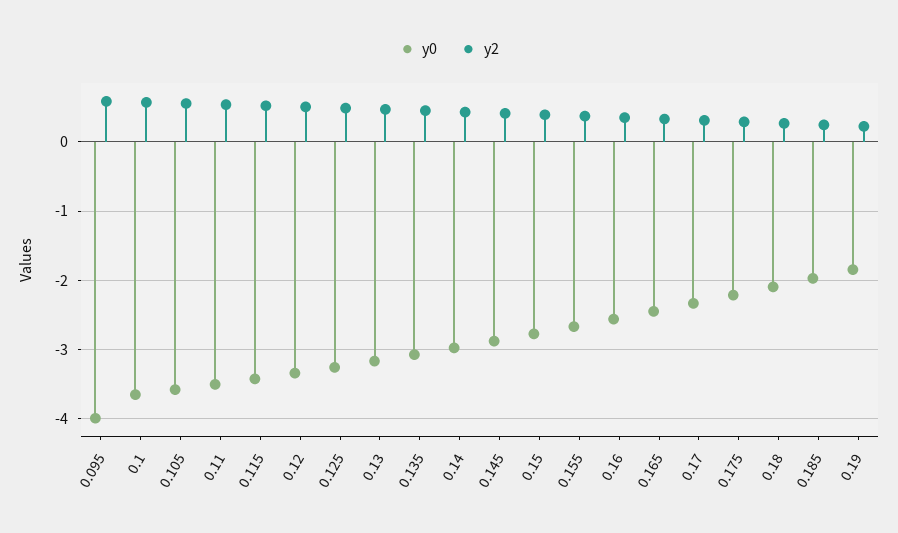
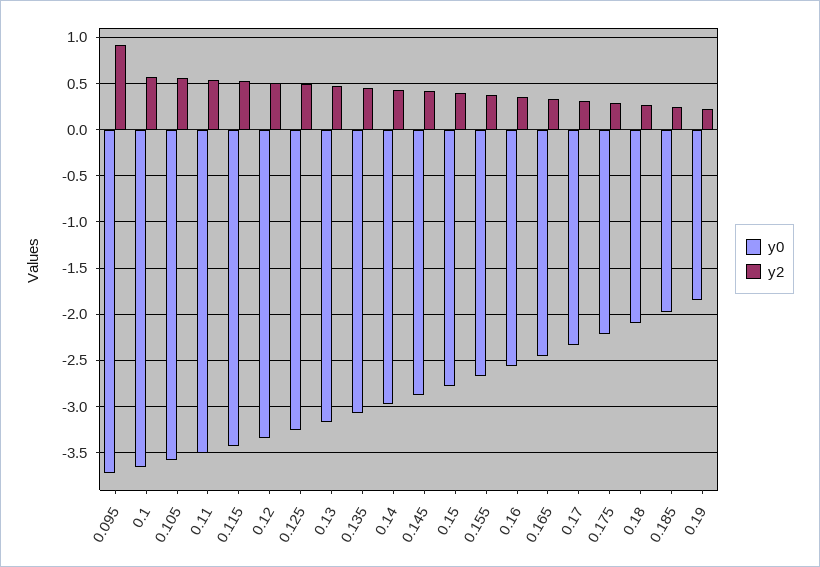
y0, 0.095: -4 -> -3.7
y2, 0.095: 0.6 -> 0.9

